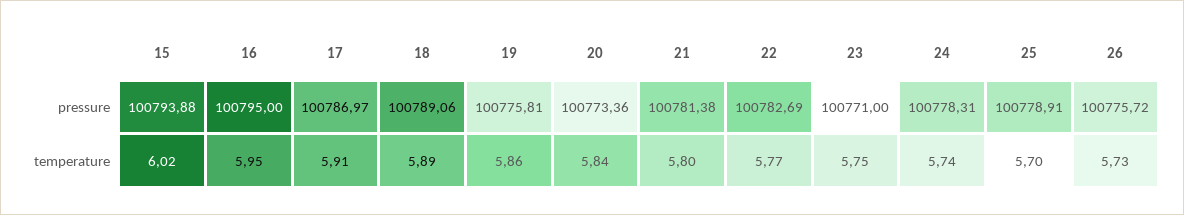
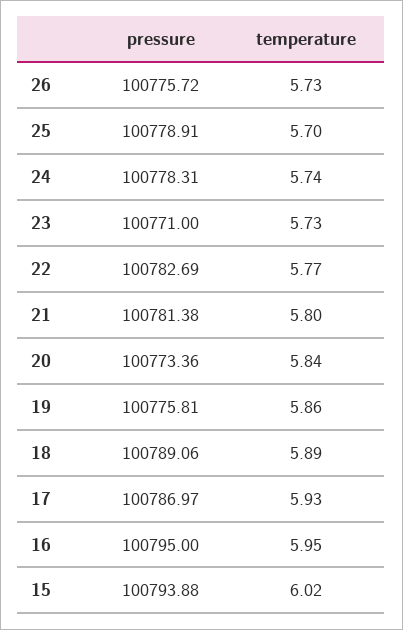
17, temperature: 5.91 -> 5.93
23, temperature: 5.75 -> 5.73

